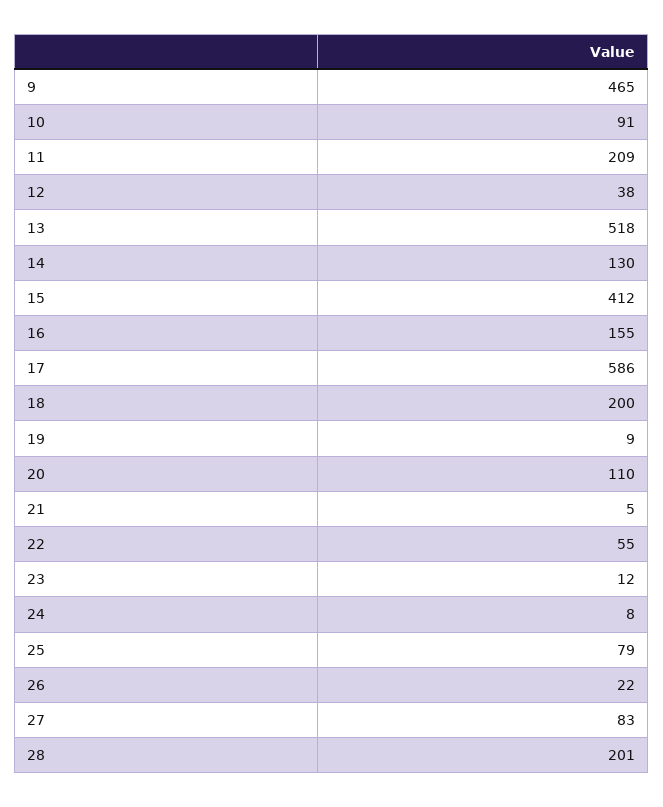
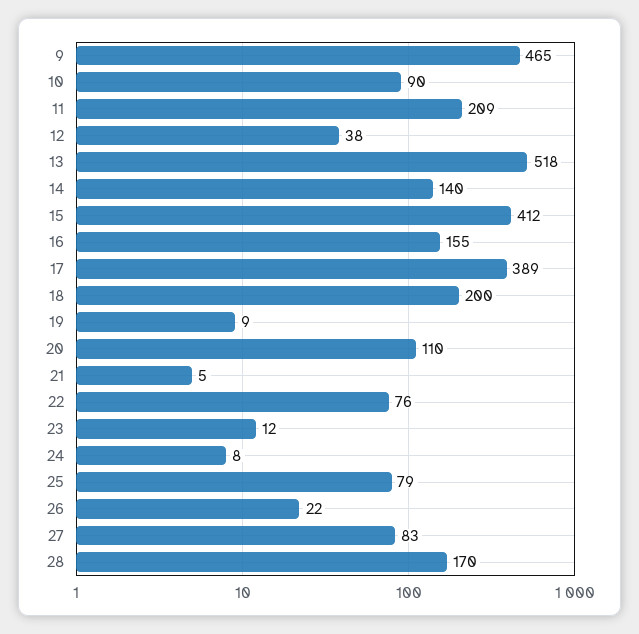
10: 91 -> 90
14: 130 -> 140
17: 586 -> 389
22: 55 -> 76
28: 201 -> 170

